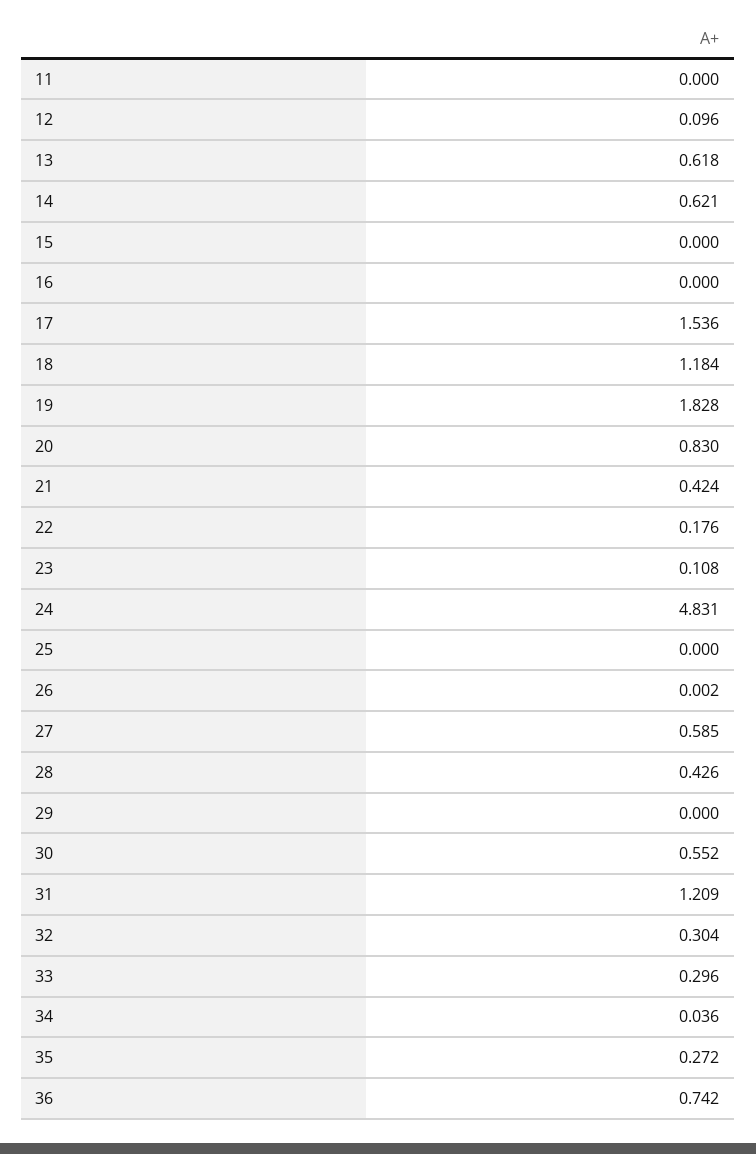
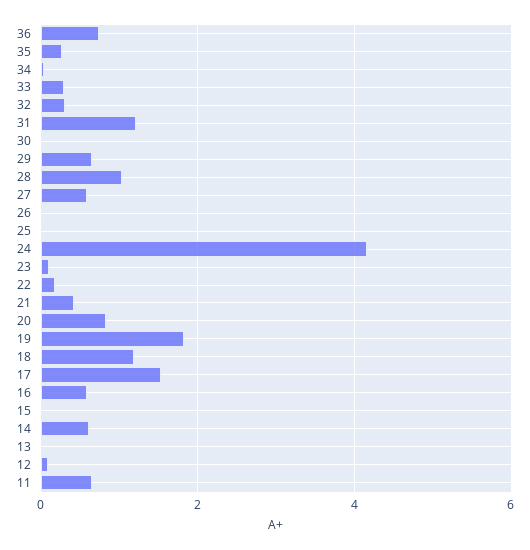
11: 0 -> 0.6
13: 0.618 -> 0
16: 0 -> 0.6
24: 4.831 -> 4.2
28: 0.426 -> 1
29: 0 -> 0.6
30: 0.552 -> 0

